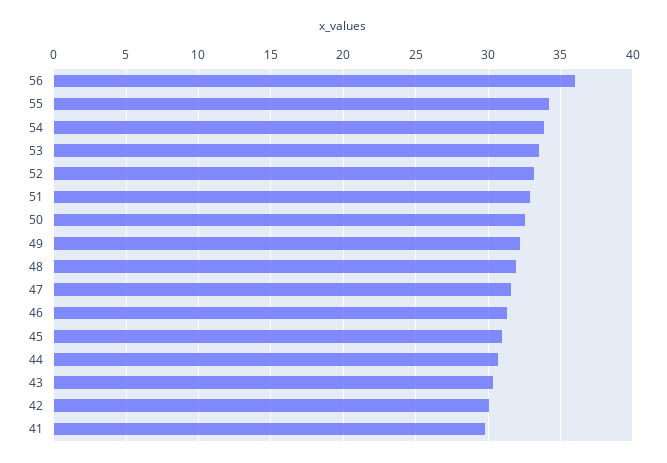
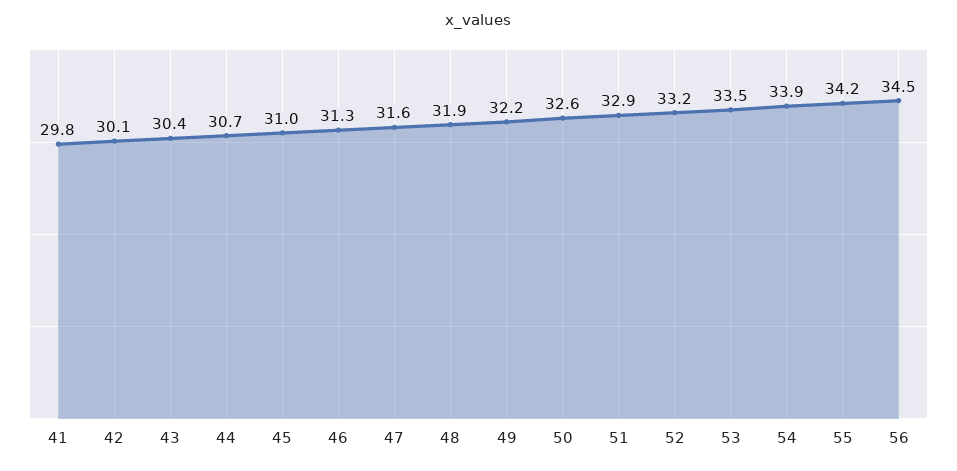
56: 36 -> 34.5

